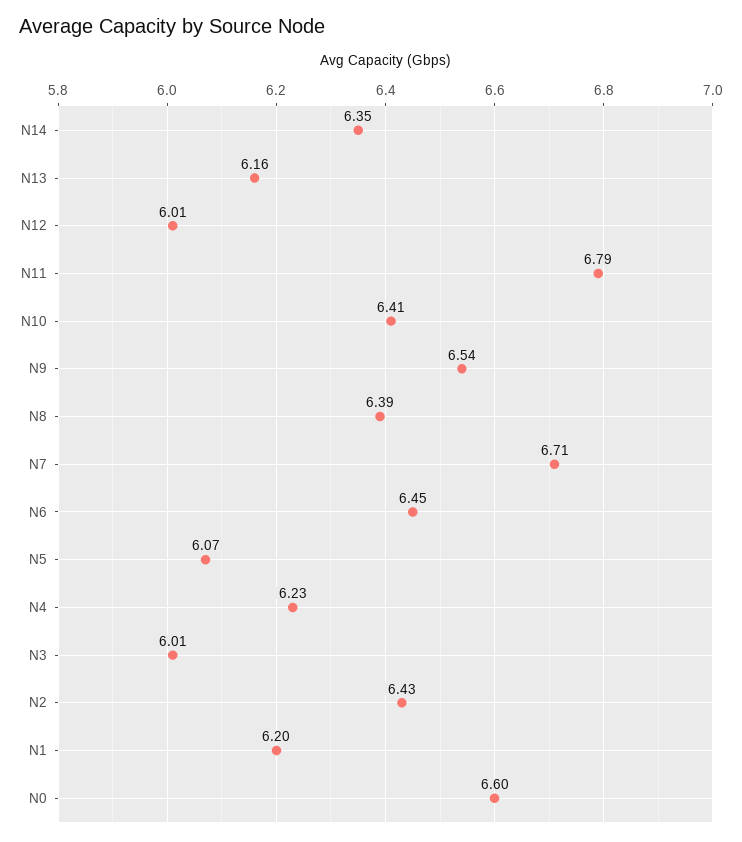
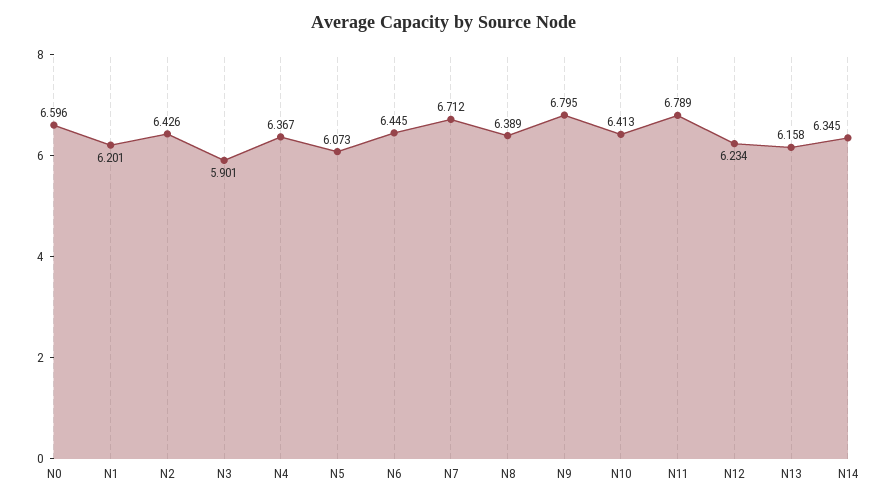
N12: 6.01 -> 6.234
N9: 6.54 -> 6.795
N4: 6.23 -> 6.367
N3: 6.01 -> 5.901

